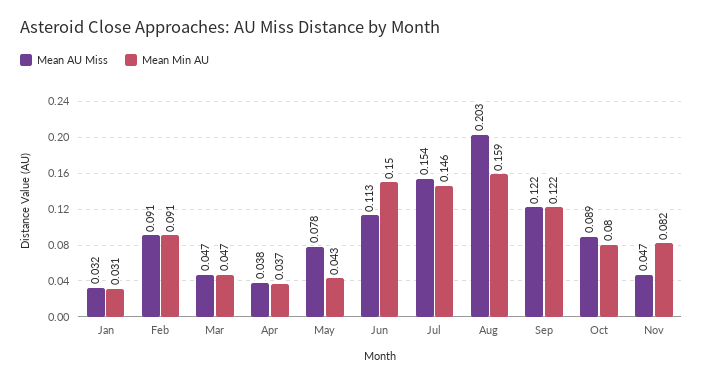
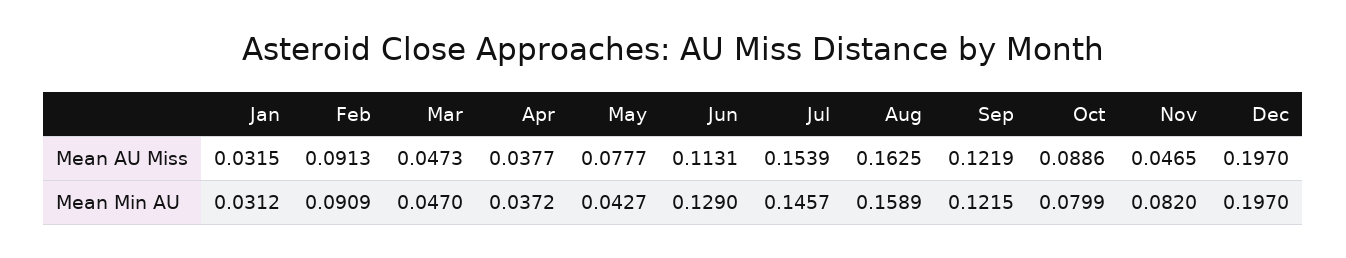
Mean Min AU, Jun: 0.15 -> 0.129
Mean AU Miss, Aug: 0.203 -> 0.1625
Mean AU Miss, Dec: none -> 0.197
Mean Min AU, Dec: none -> 0.197

